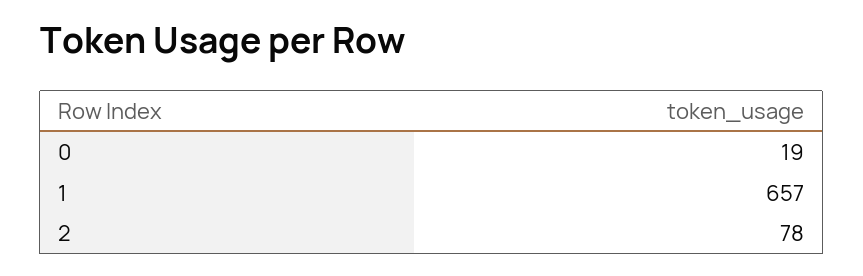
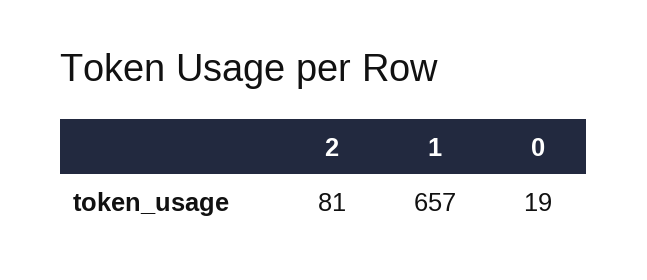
2: 78 -> 81

